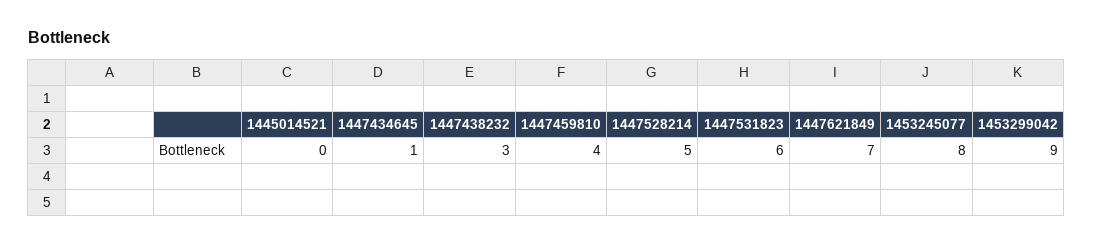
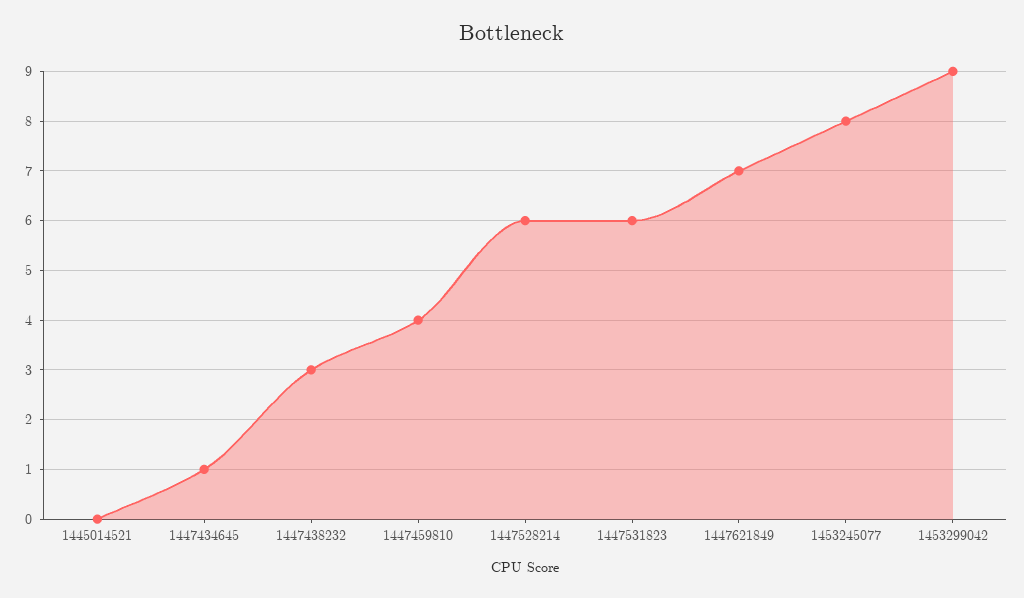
1447528214: 5 -> 6

